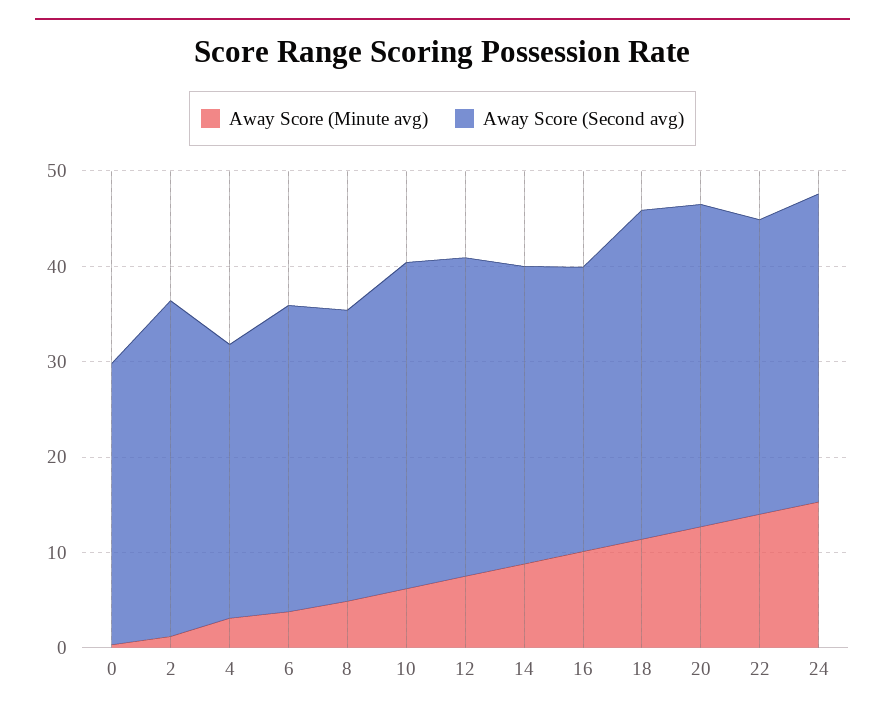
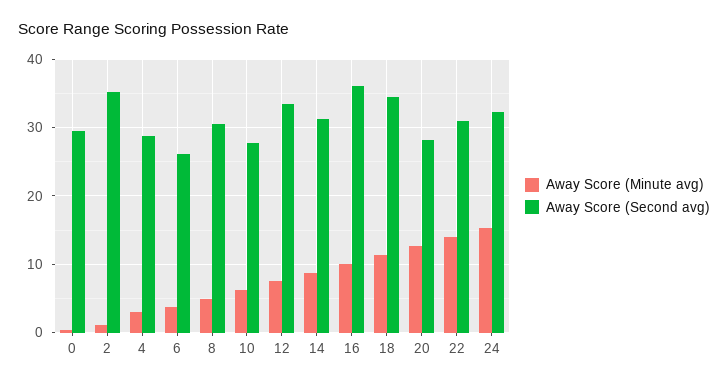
Away Score (Second avg), 6: 32 -> 26
Away Score (Second avg), 10: 34 -> 28
Away Score (Second avg), 16: 30 -> 36
Away Score (Second avg), 20: 34 -> 28

